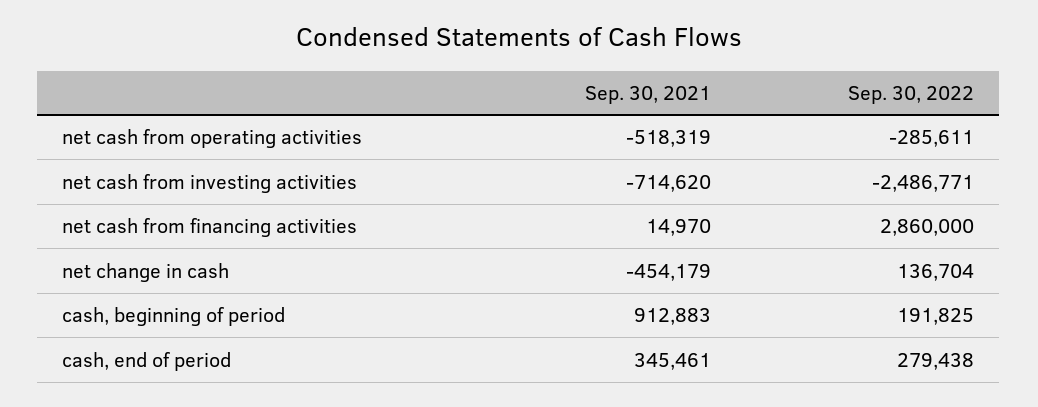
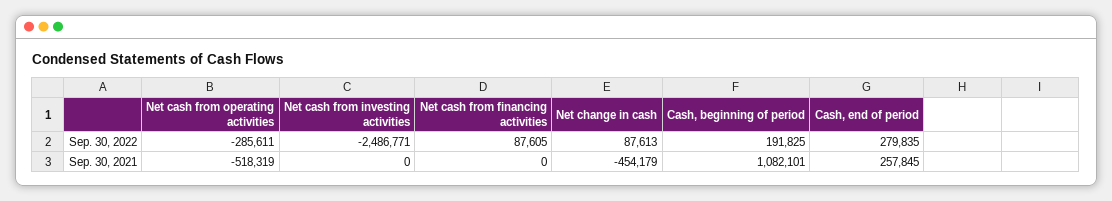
Sep. 30, 2021, net cash from investing activities: -714620 -> 0
Sep. 30, 2021, net cash from financing activities: 14970 -> 0
Sep. 30, 2022, net cash from financing activities: 2860000 -> 87605
Sep. 30, 2022, net change in cash: 136704 -> 87613
Sep. 30, 2021, cash, beginning of period: 912883 -> 1082101
Sep. 30, 2021, cash, end of period: 345461 -> 257845
Sep. 30, 2022, cash, end of period: 279438 -> 279835

